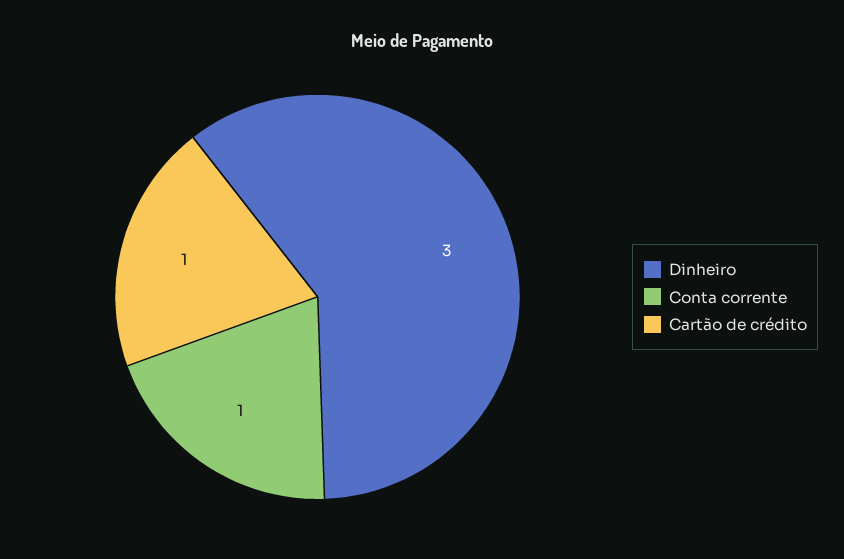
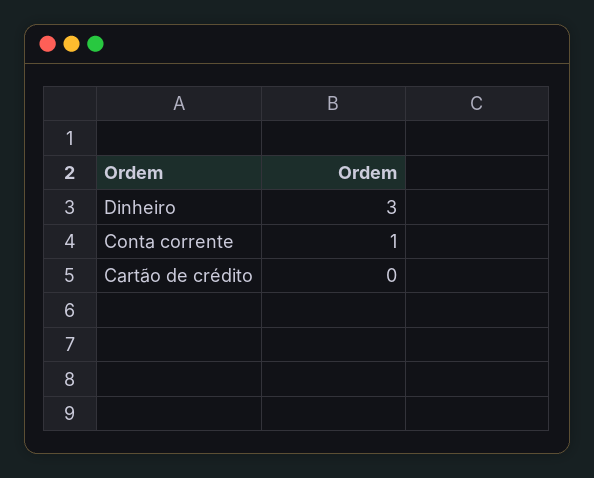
Cartão de crédito: 1 -> 0

